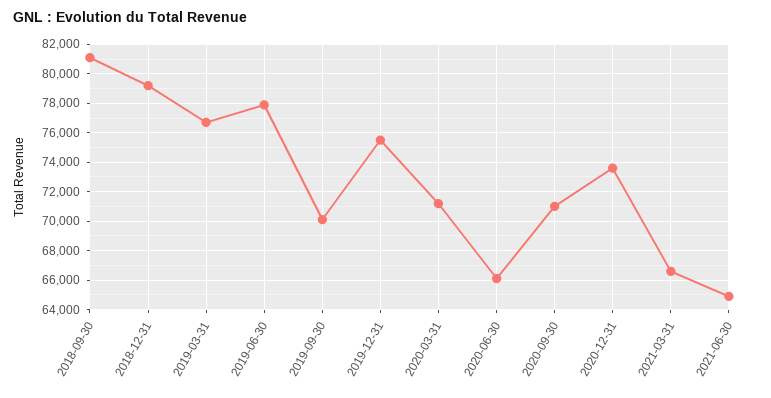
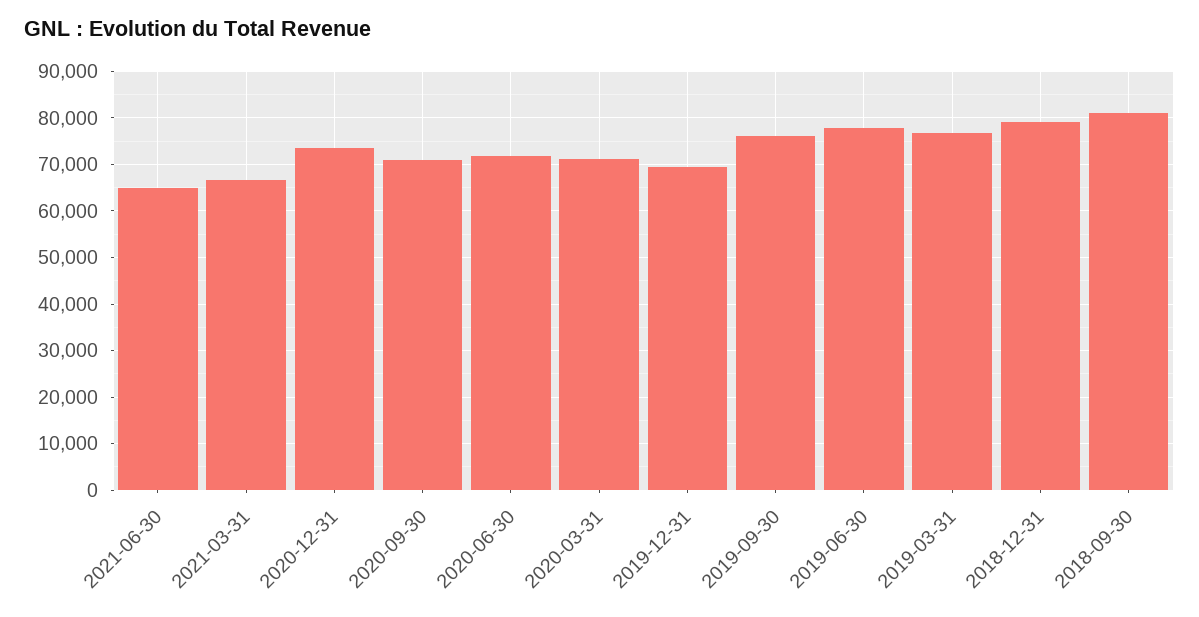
2019-09-30: 70000 -> 76000
2019-12-31: 75500 -> 70000
2020-06-30: 66000 -> 72000

